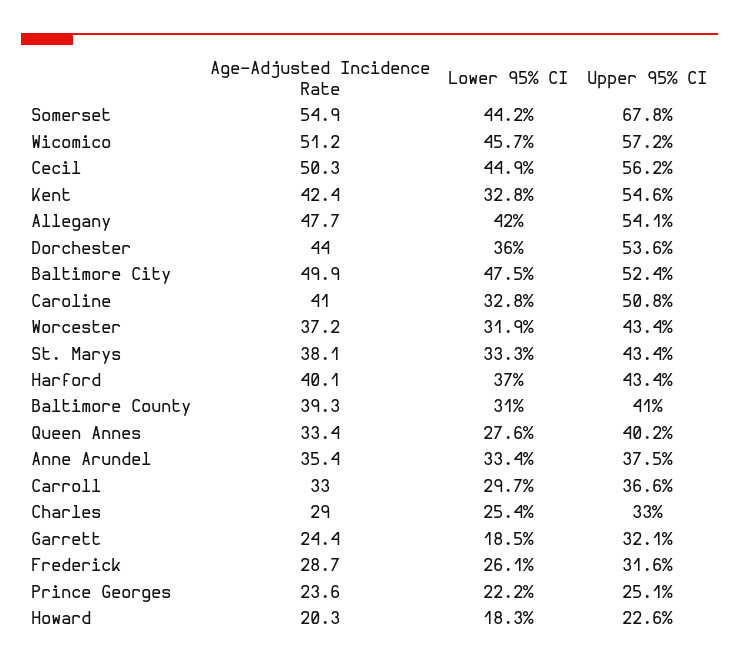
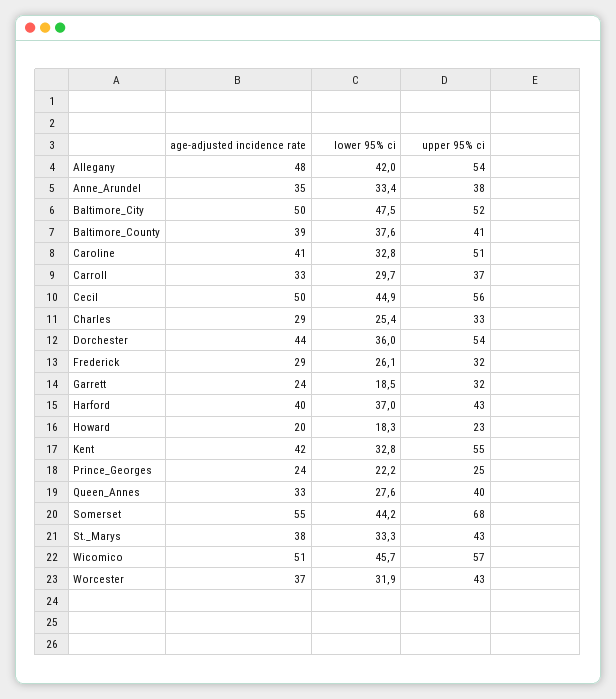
Lower 95% CI, Baltimore County: 31 -> 37.6

